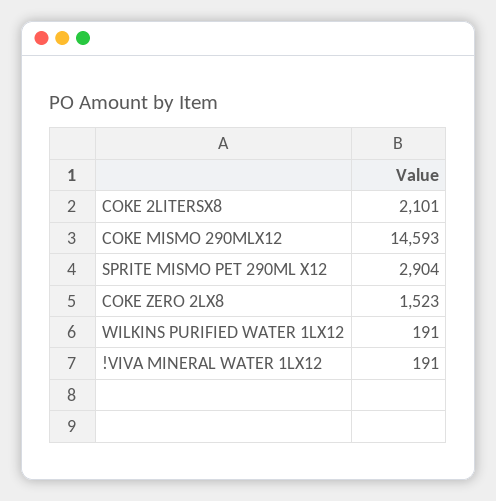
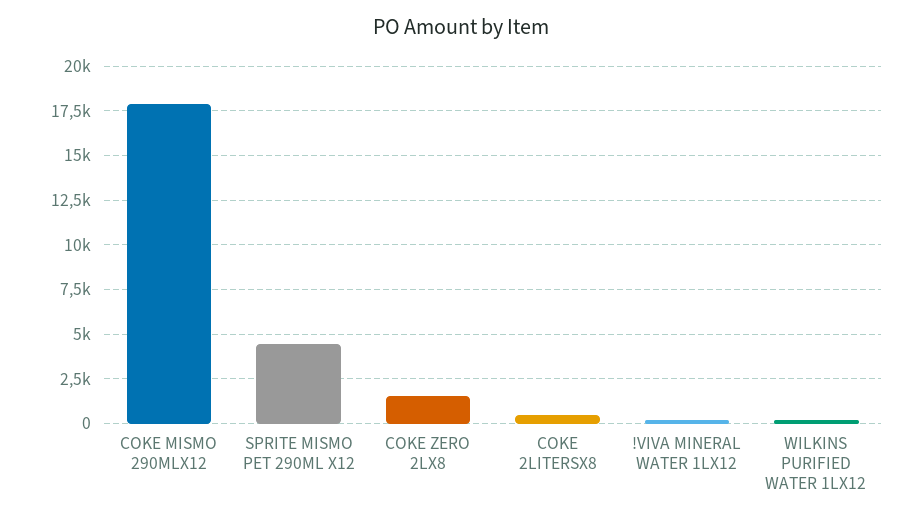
COKE 2LITERSX8: 2101 -> 500
COKE MISMO 290MLX12: 14593 -> 18000
SPRITE MISMO PET 290ML X12: 2904 -> 4500

